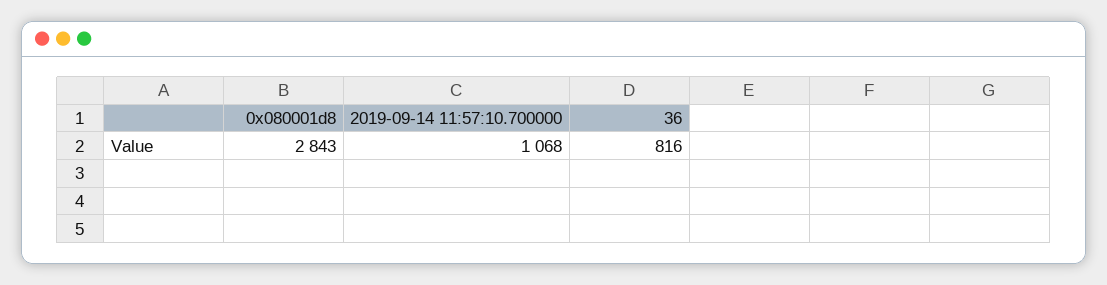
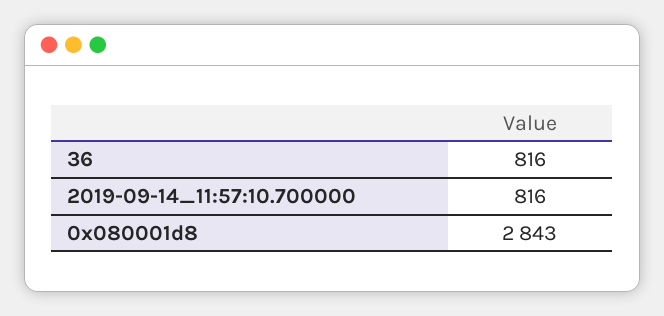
2019-09-14 11:57:10.700000: 1068 -> 816

